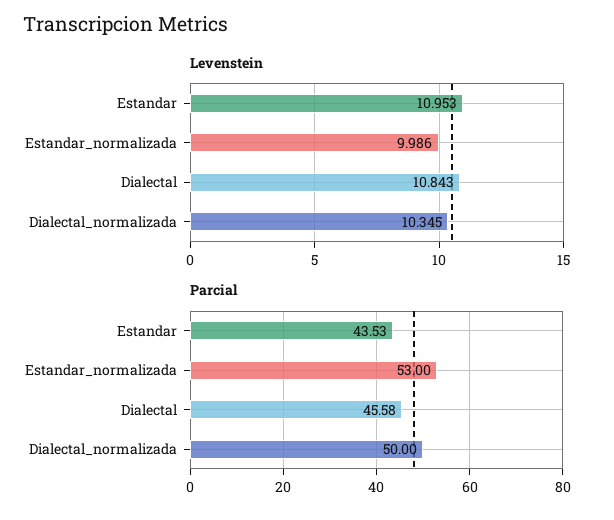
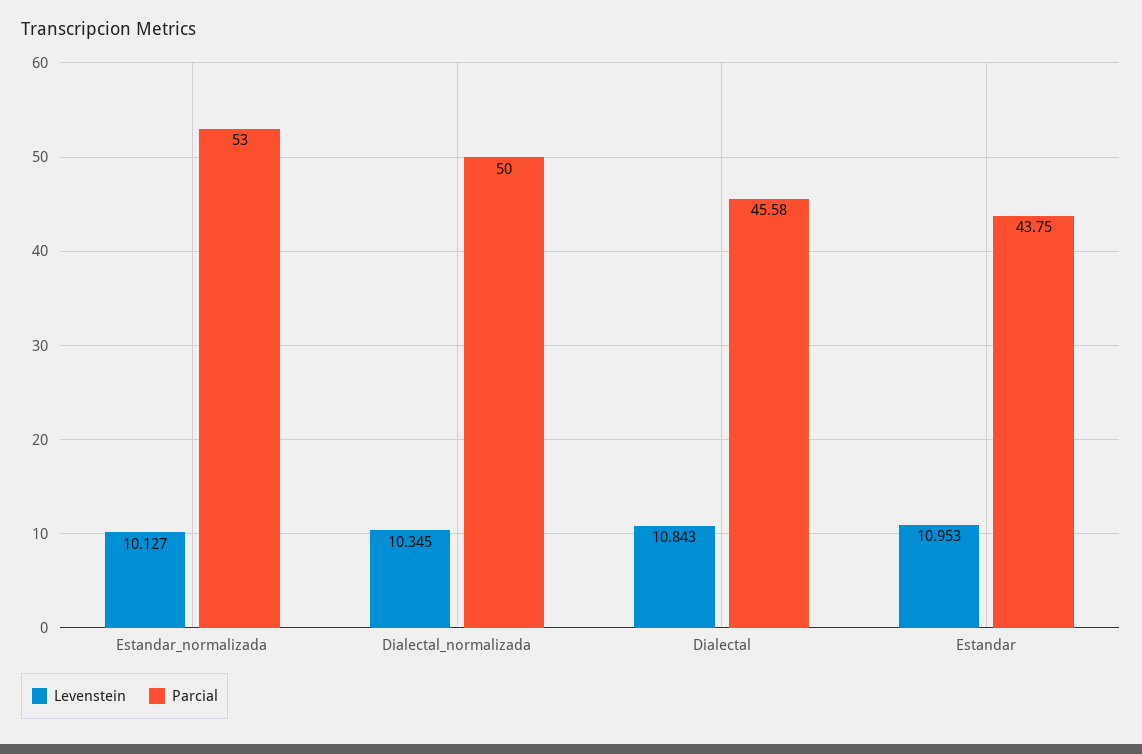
Levenstein, Estandar_normalizada: 9.986 -> 10.127
Parcial, Estandar: 43.53 -> 43.75

